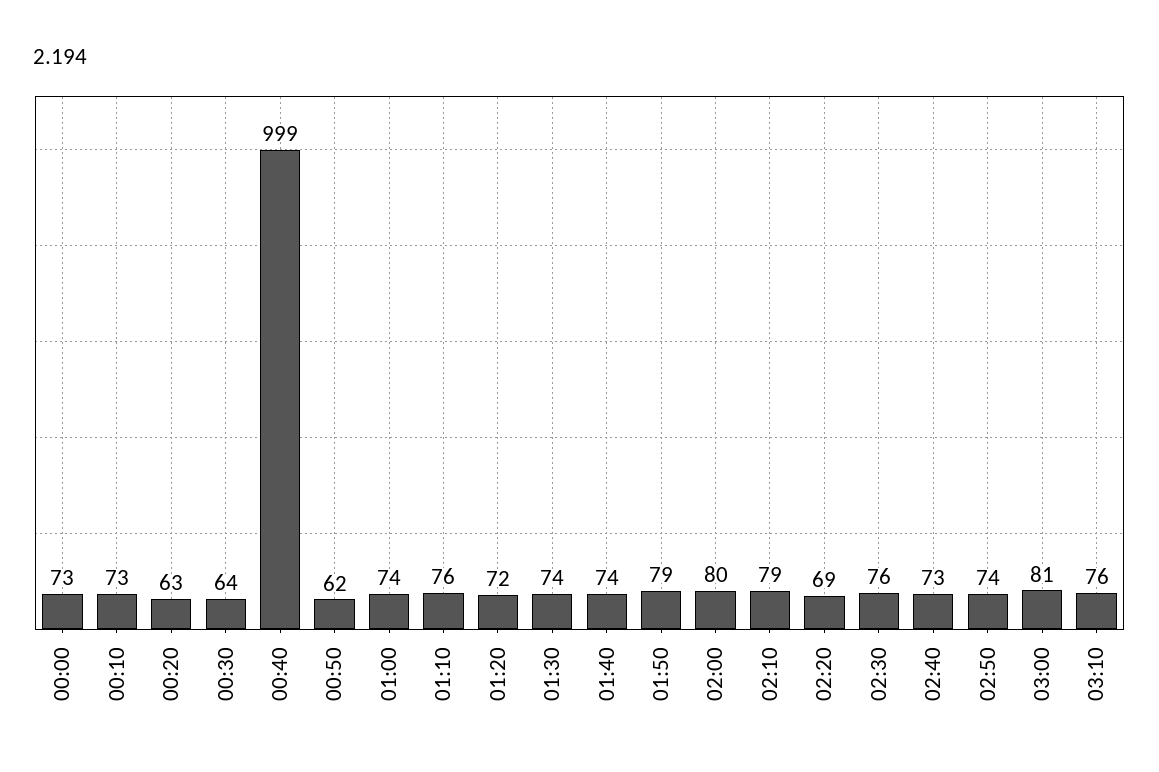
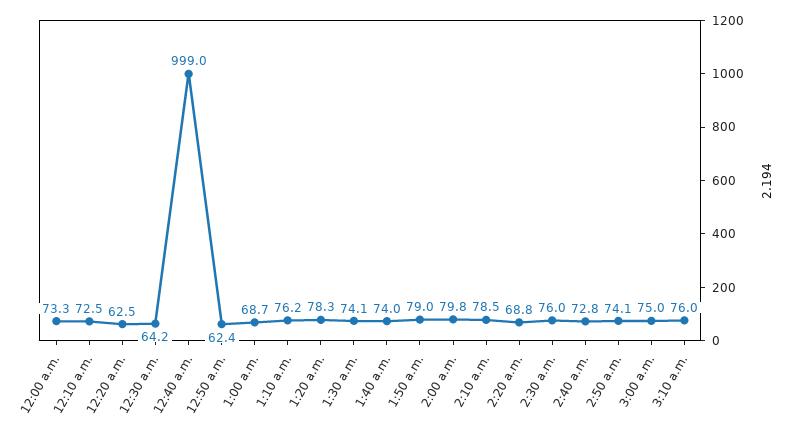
01:00: 74 -> 68.7
01:20: 72 -> 78.3
03:00: 81 -> 75

